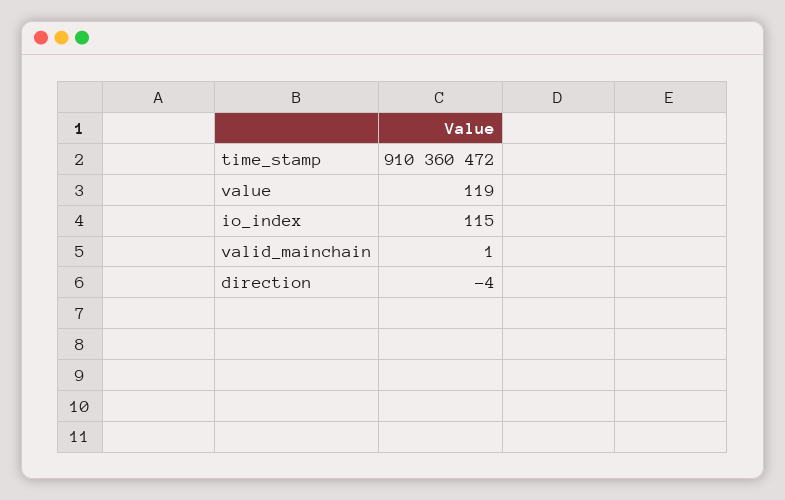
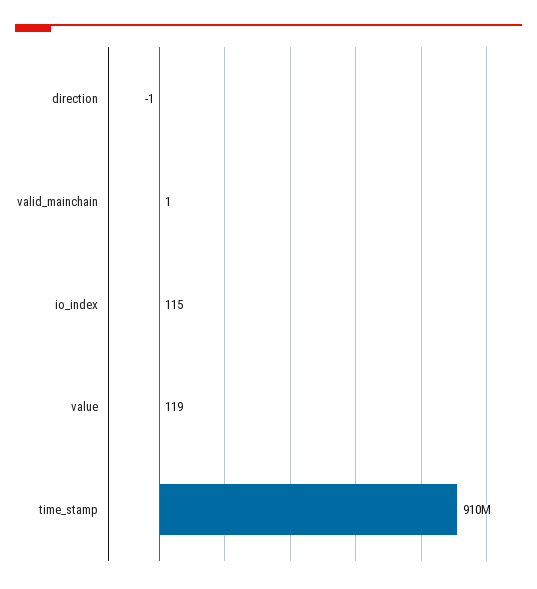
direction: -4 -> -1

